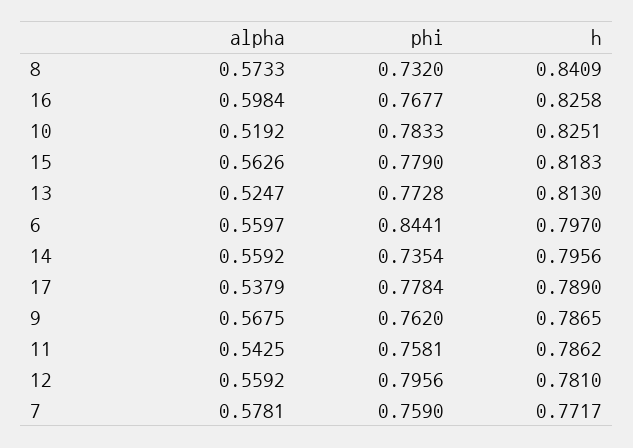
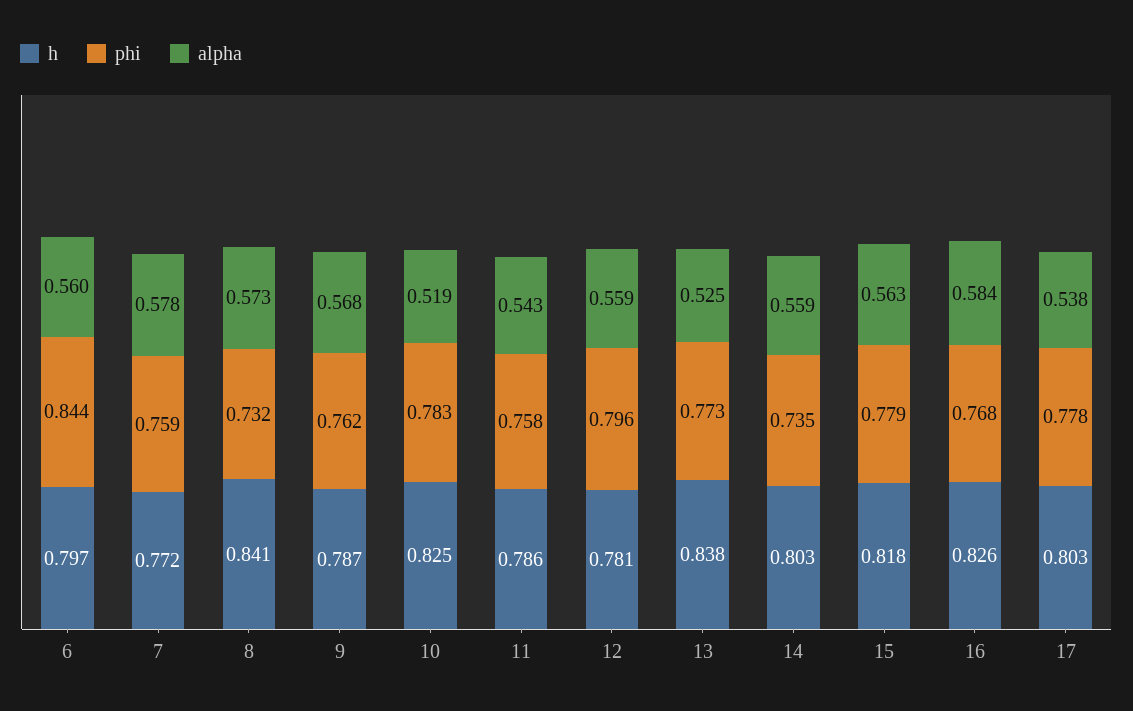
alpha, 16: 0.5984 -> 0.584
h, 13: 0.813 -> 0.838
h, 14: 0.7956 -> 0.803
h, 17: 0.789 -> 0.803

